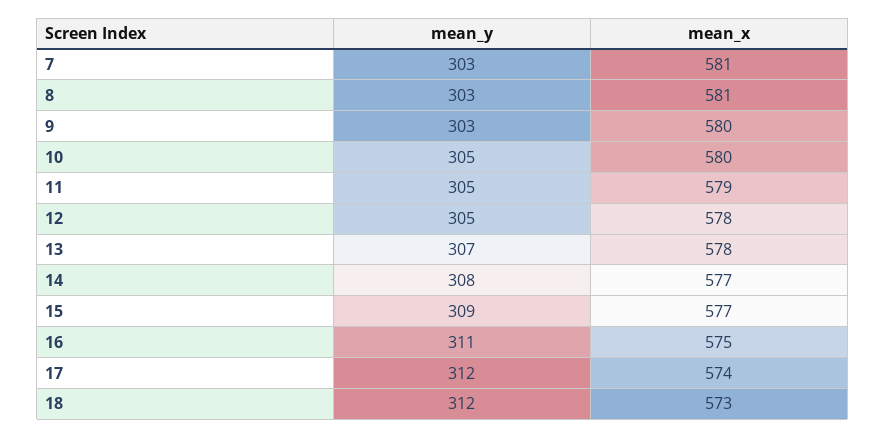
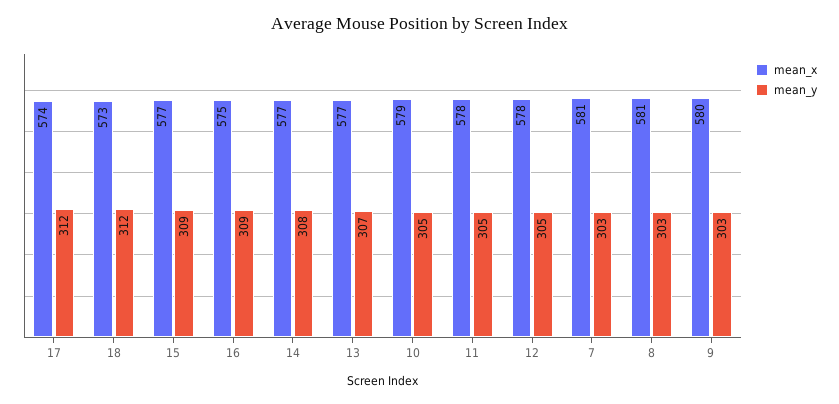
mean_x, 10: 580 -> 579
mean_x, 11: 579 -> 578
mean_x, 13: 578 -> 577
mean_y, 16: 311 -> 309

